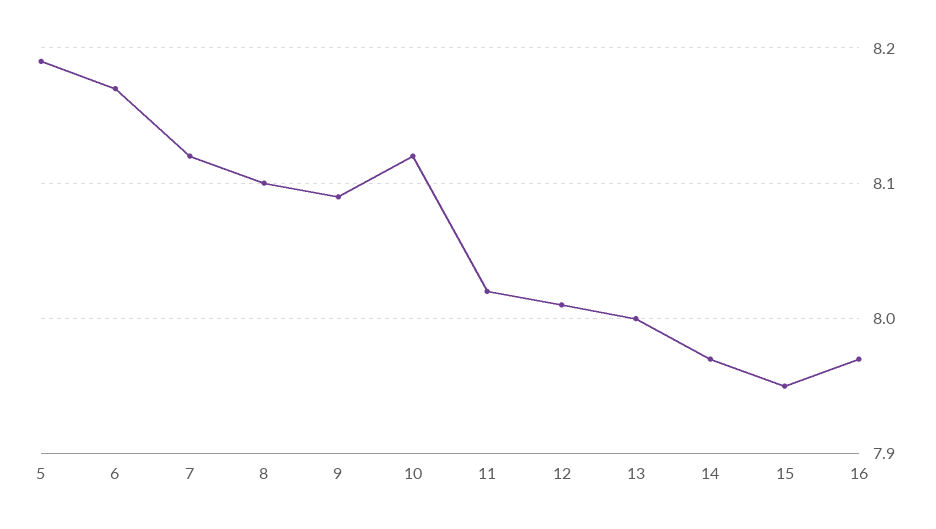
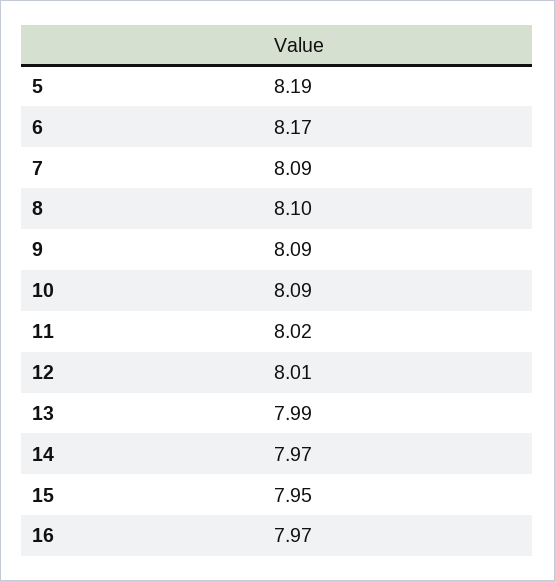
7: 8.12 -> 8.09
10: 8.12 -> 8.09
13: 8 -> 7.99

